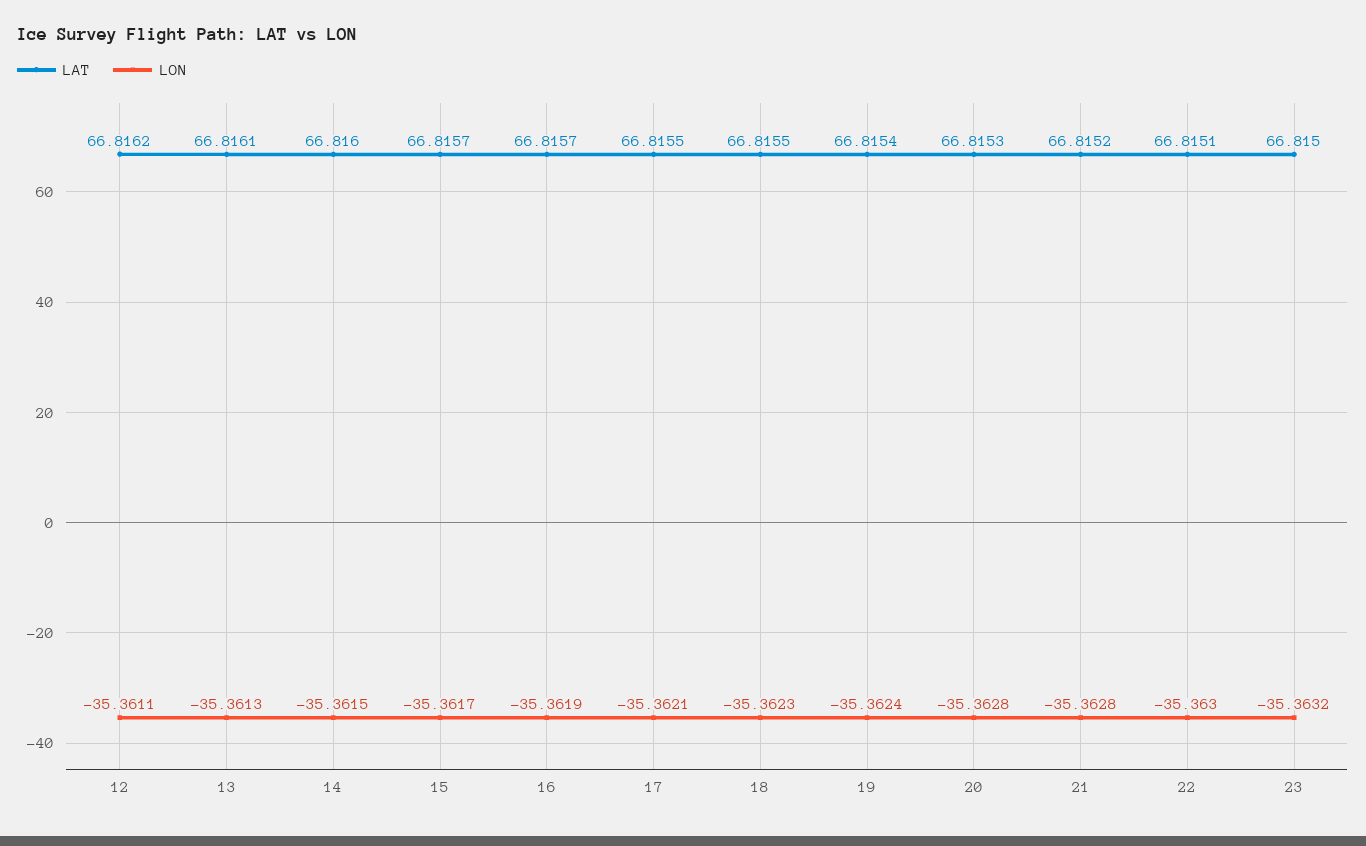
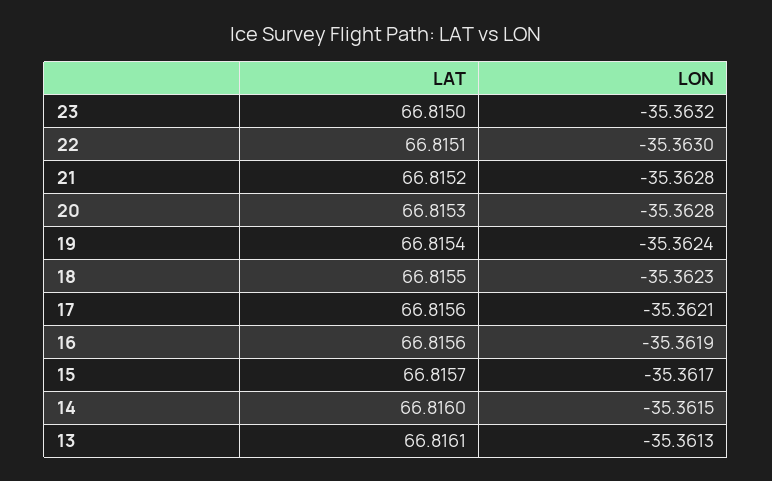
LAT, 12: 66.8162 -> none
LON, 12: -35.3611 -> none
LAT, 16: 66.8157 -> 66.8156
LAT, 17: 66.8155 -> 66.8156

